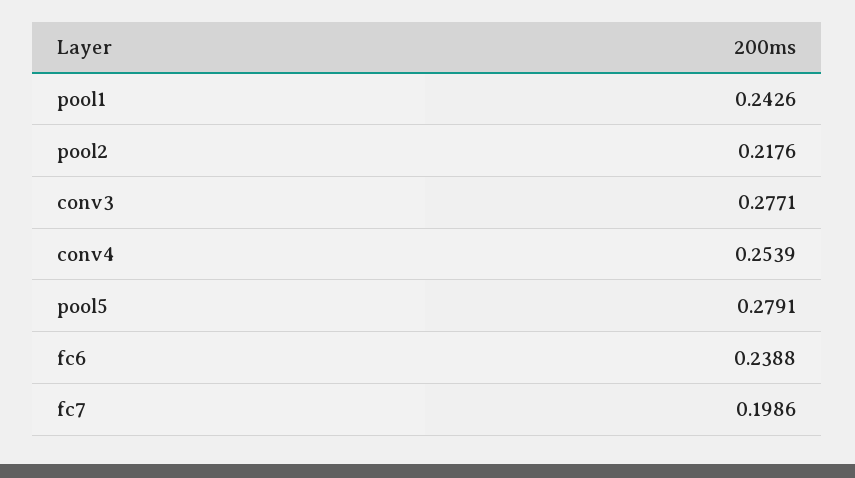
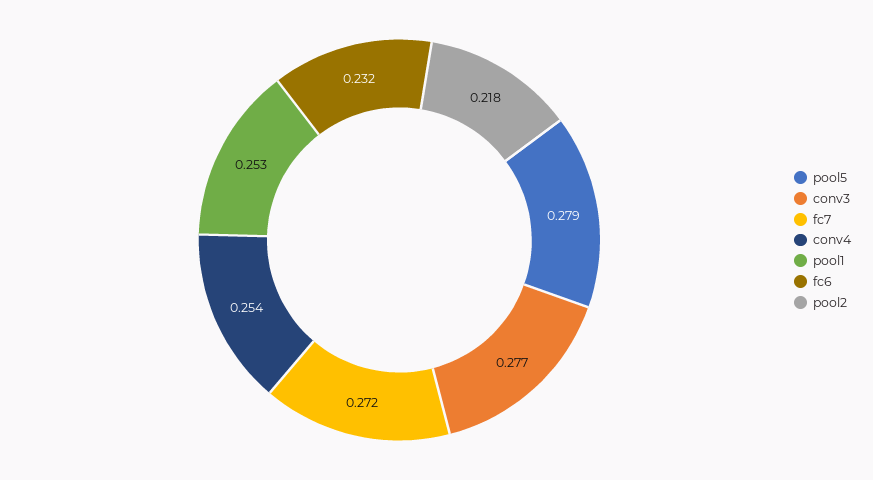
pool1: 0.2426 -> 0.253
fc6: 0.2388 -> 0.232
fc7: 0.1986 -> 0.272

